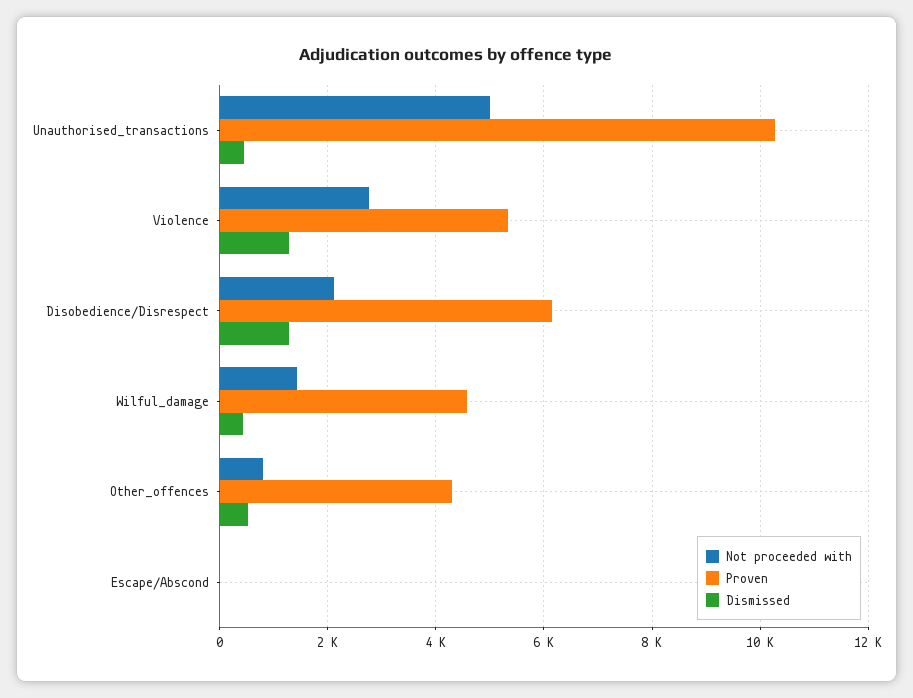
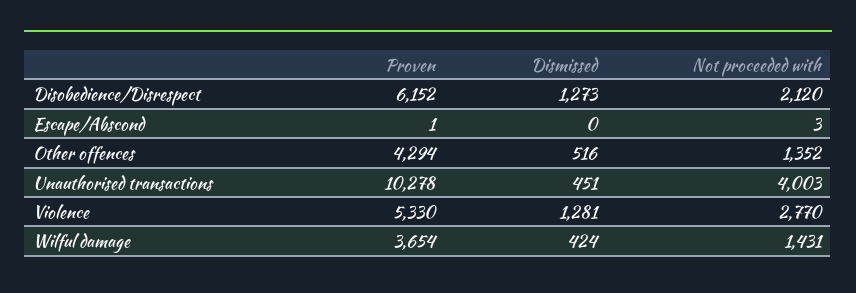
Not proceeded with, Unauthorised_transactions: 5000 -> 4003
Proven, Wilful_damage: 4600 -> 3654
Not proceeded with, Other_offences: 800 -> 1352

